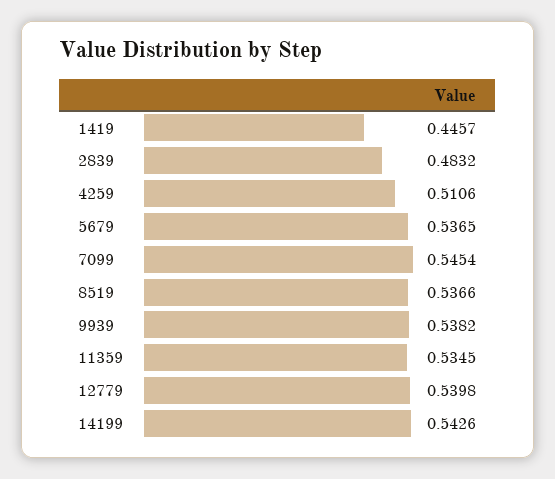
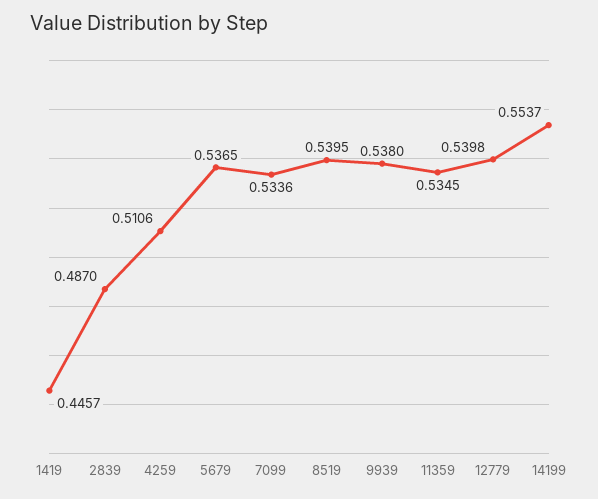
2839: 0.4832 -> 0.487
7099: 0.5454 -> 0.5336
8519: 0.5366 -> 0.5395
9939: 0.5382 -> 0.538
14199: 0.5426 -> 0.5537

